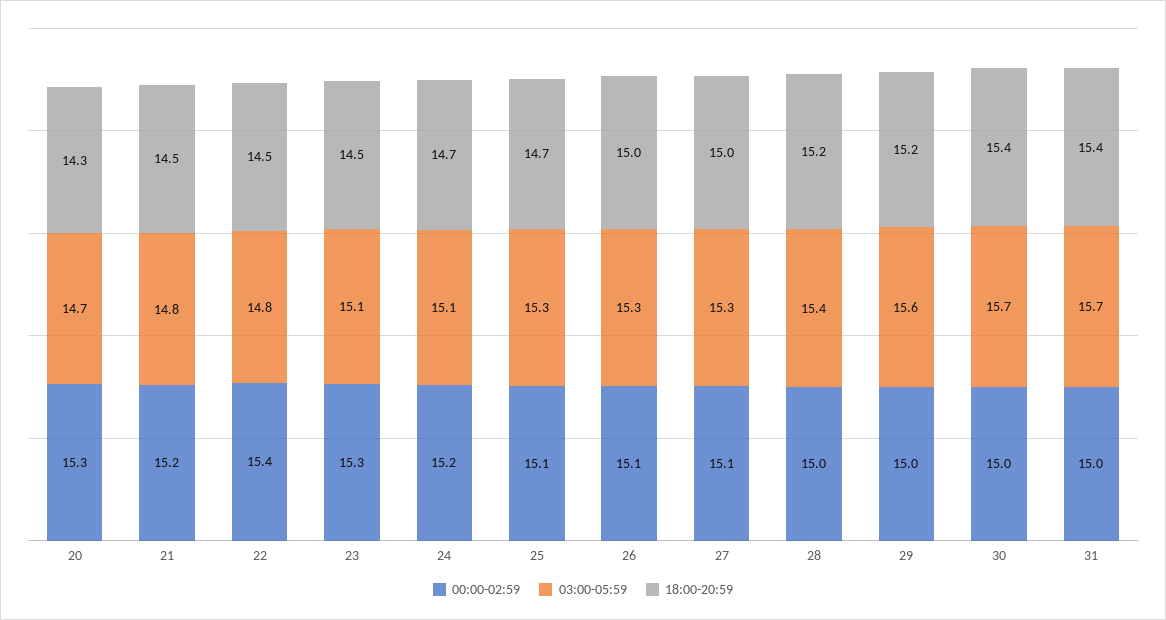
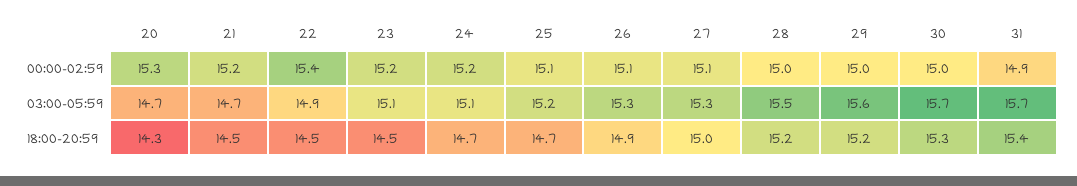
03:00-05:59, 21: 14.8 -> 14.7
03:00-05:59, 22: 14.8 -> 14.9
00:00-02:59, 23: 15.3 -> 15.2
03:00-05:59, 25: 15.3 -> 15.2
18:00-20:59, 26: 15 -> 14.9
03:00-05:59, 28: 15.4 -> 15.5
18:00-20:59, 30: 15.4 -> 15.3
00:00-02:59, 31: 15 -> 14.9

